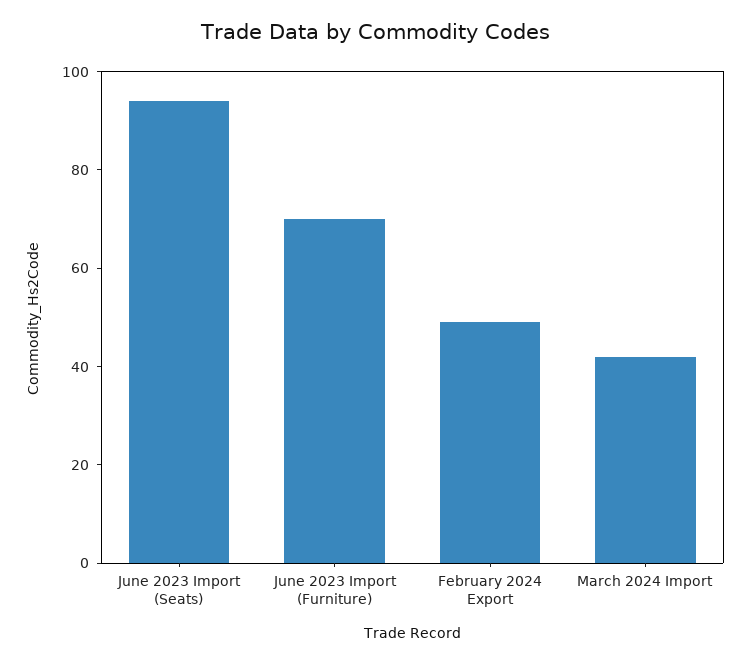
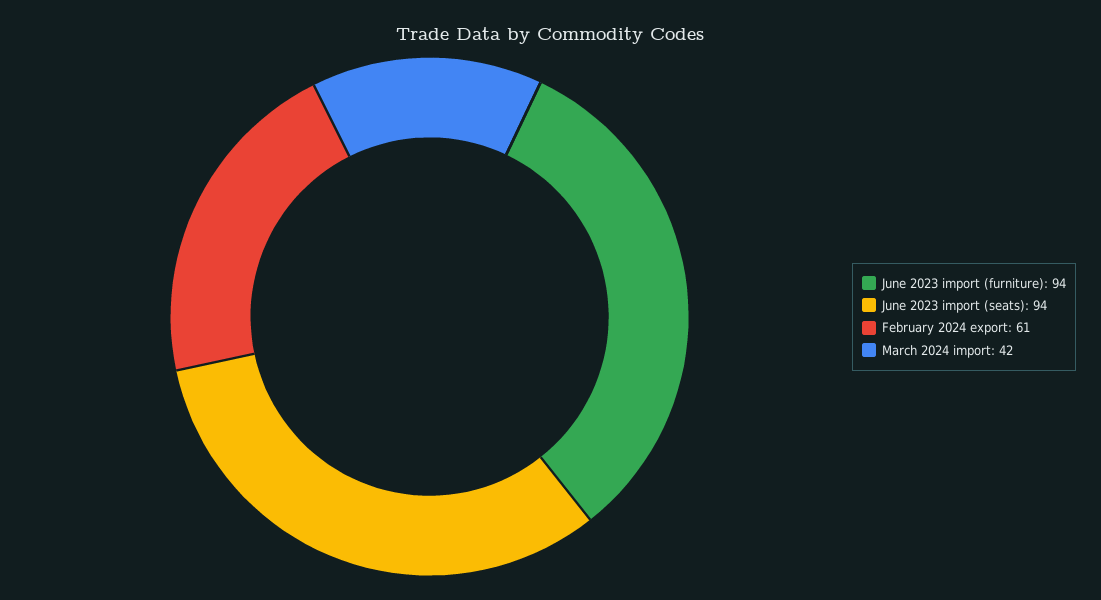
June 2023 Import (Furniture): 70 -> 94
February 2024 Export: 50 -> 61

